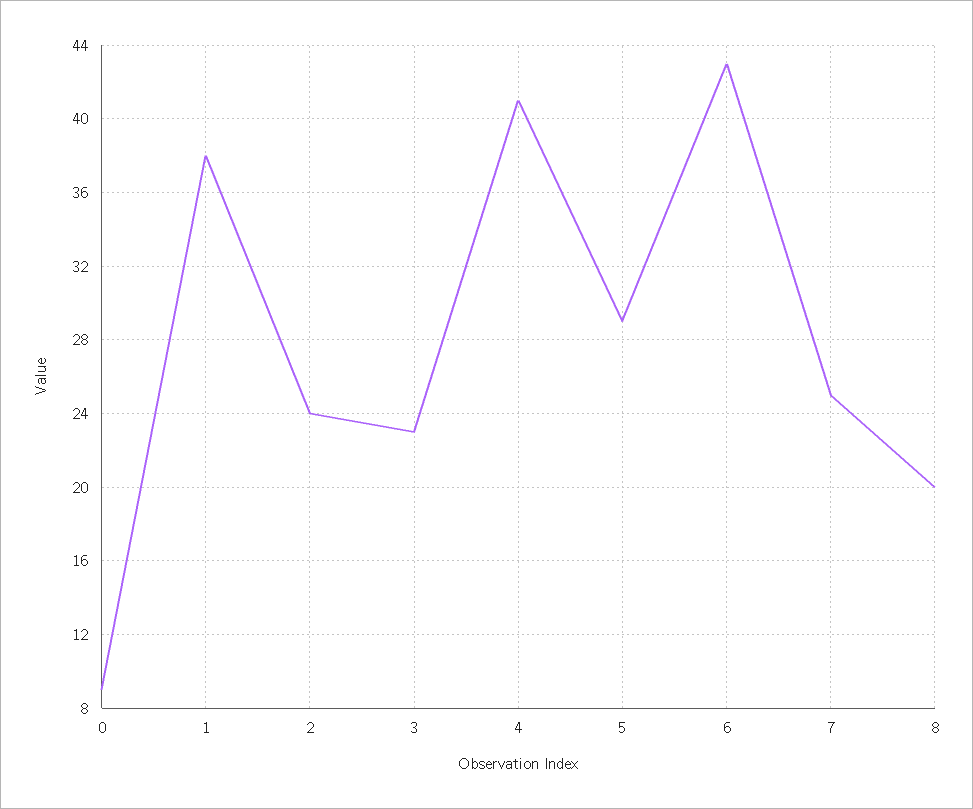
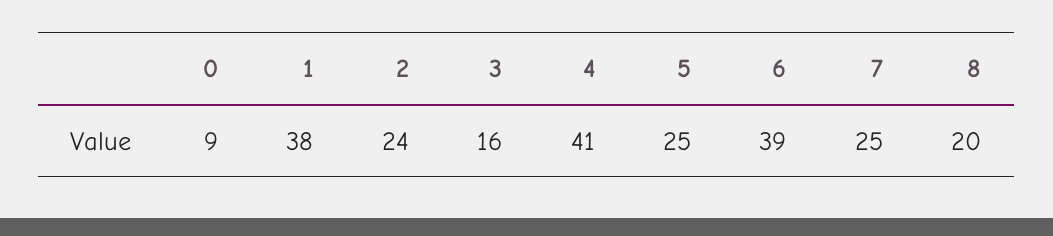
3: 23 -> 16
5: 29 -> 25
6: 43 -> 39

